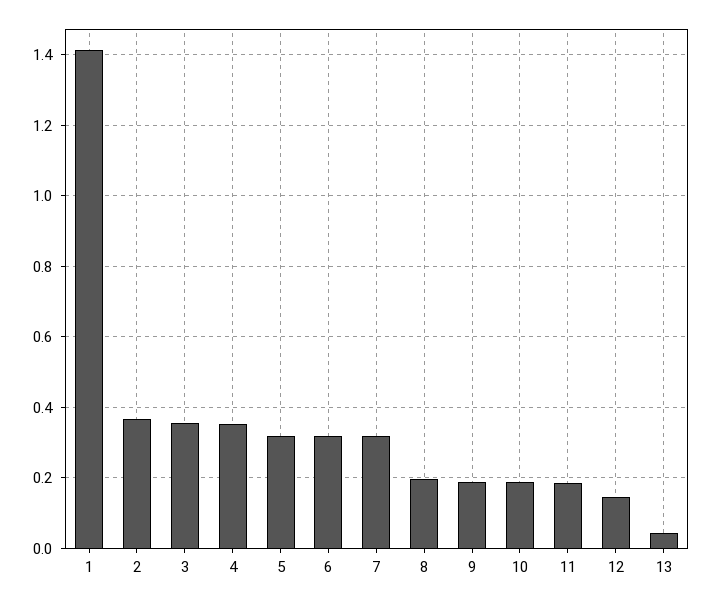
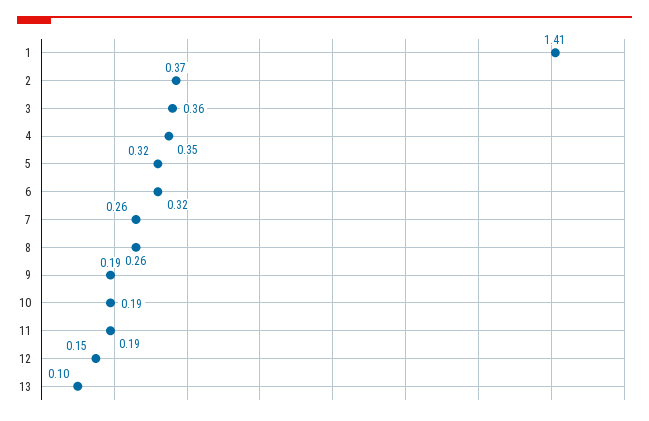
7: 0.32 -> 0.26
8: 0.2 -> 0.26
13: 0.04 -> 0.1

